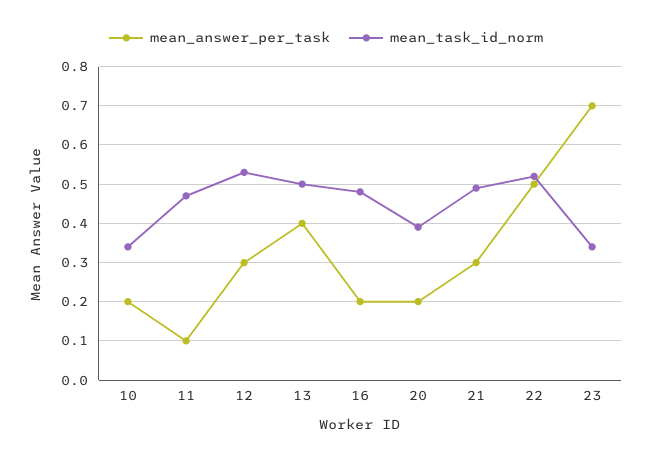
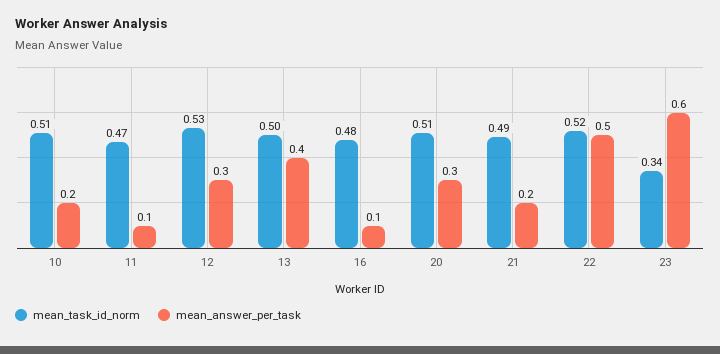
mean_task_id_norm, 10: 0.35 -> 0.51
mean_answer_per_task, 16: 0.2 -> 0.1
mean_answer_per_task, 20: 0.2 -> 0.3
mean_task_id_norm, 20: 0.4 -> 0.51
mean_answer_per_task, 21: 0.3 -> 0.2
mean_answer_per_task, 23: 0.7 -> 0.6

